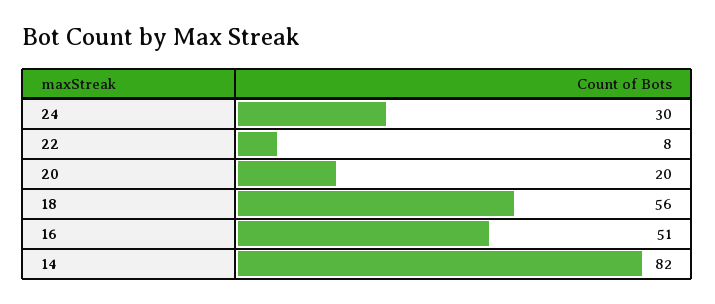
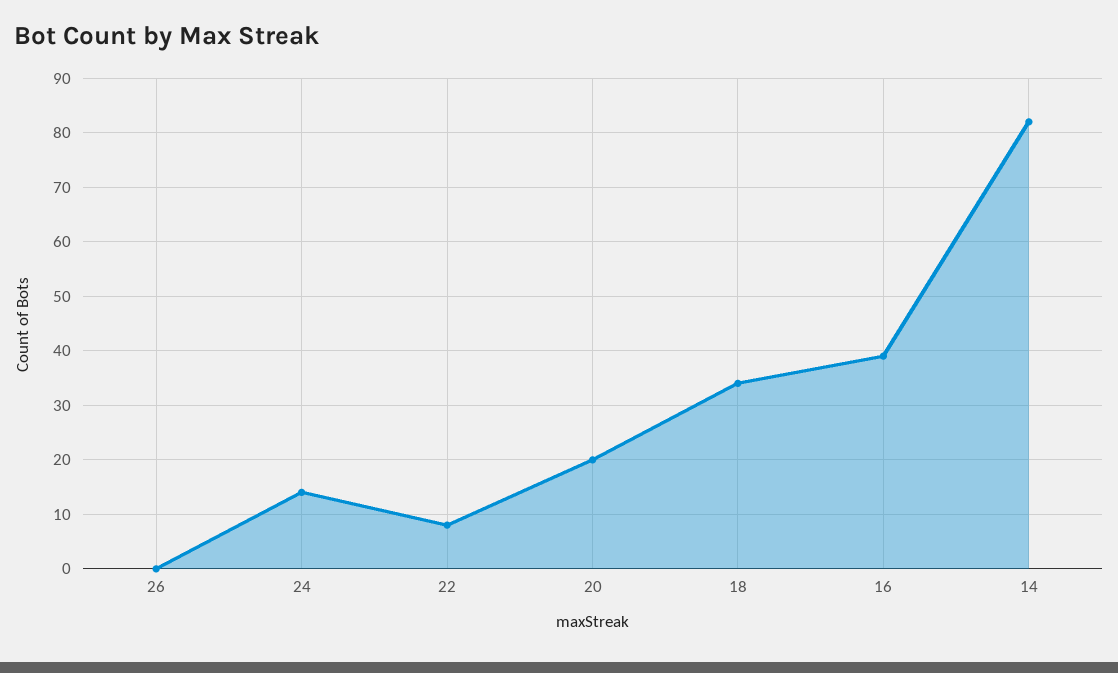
24: 30 -> 15
18: 56 -> 35
16: 51 -> 40
26: none -> 0

